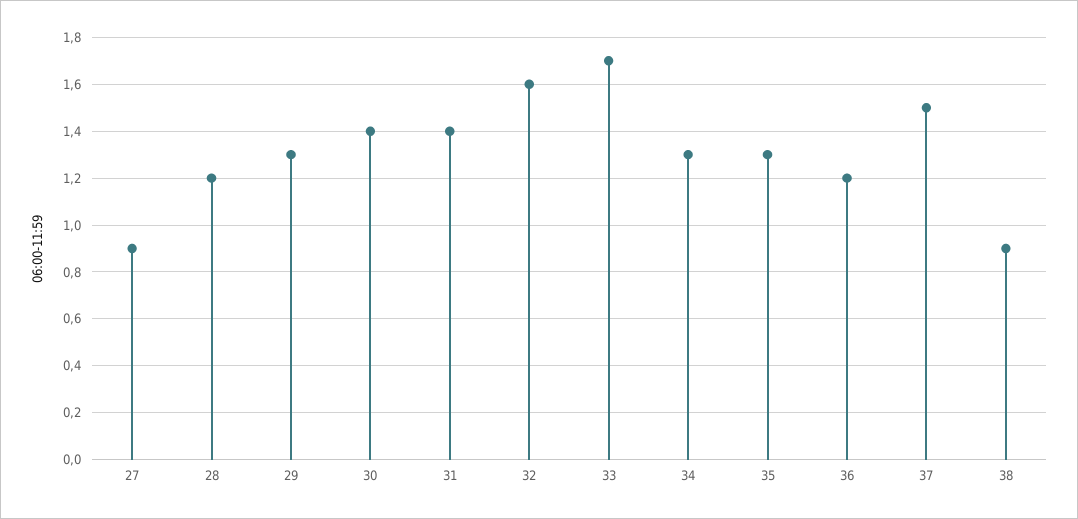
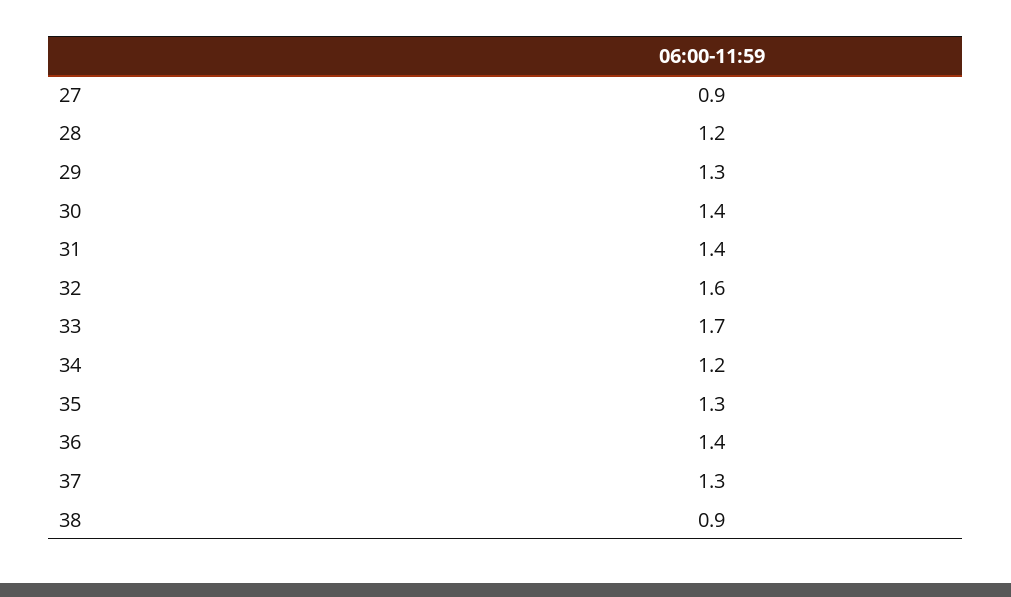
34: 1.3 -> 1.2
36: 1.2 -> 1.4
37: 1.5 -> 1.3

